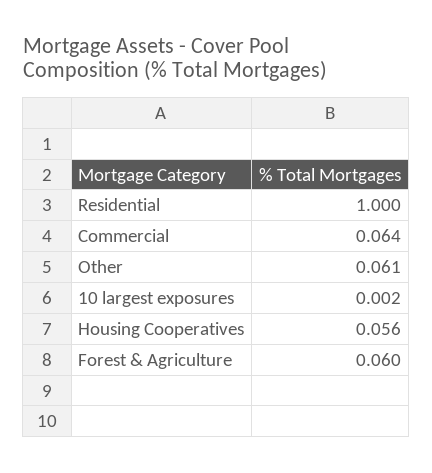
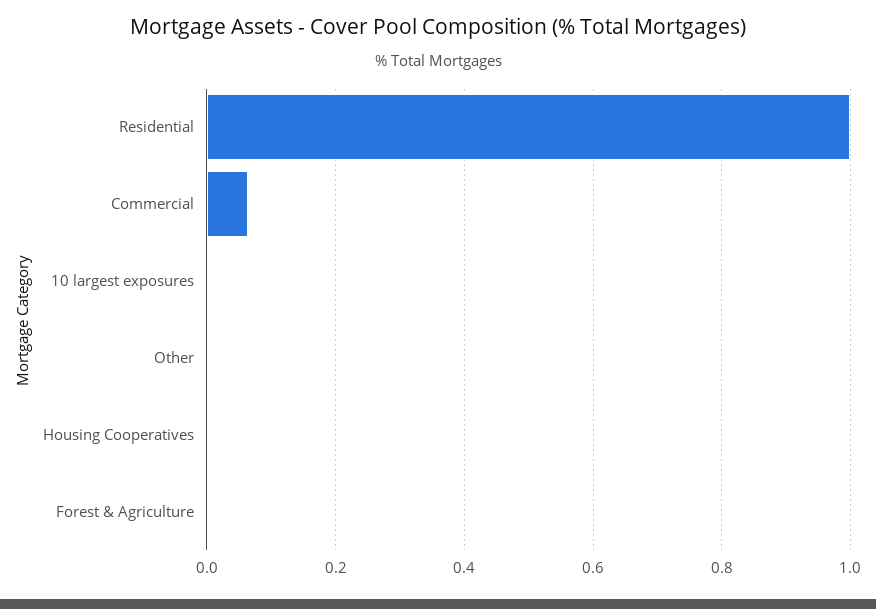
Other: 0.061 -> 0
Housing Cooperatives: 0.056 -> 0
Forest & Agriculture: 0.06 -> 0

